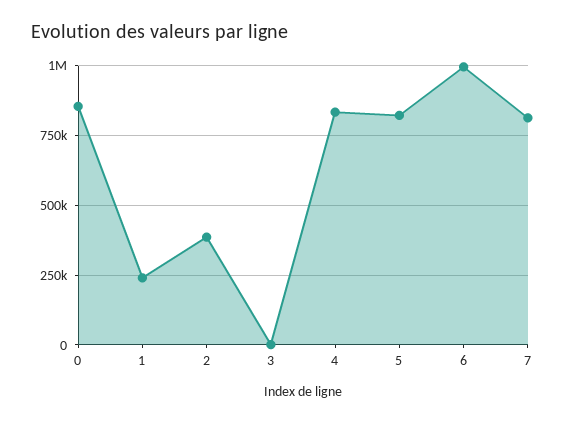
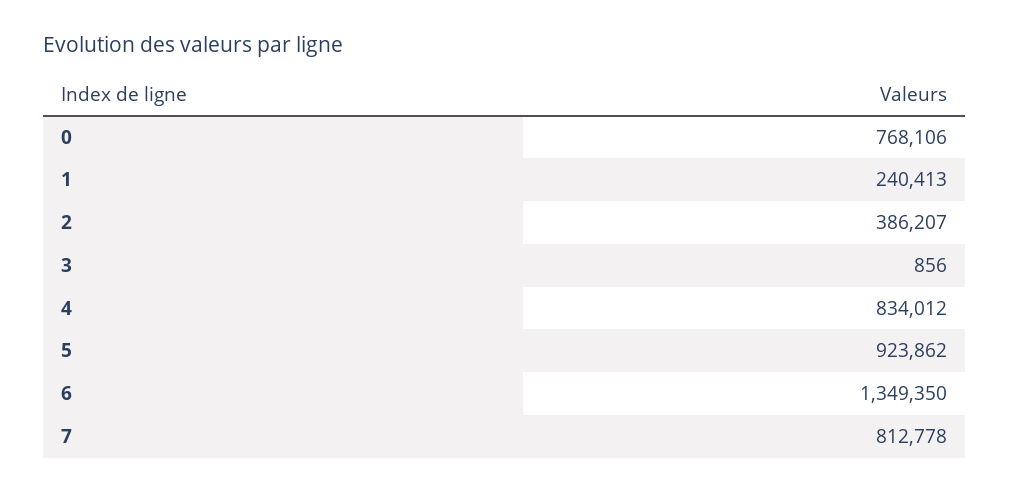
0: 850000 -> 768106
5: 825000 -> 923862
6: 1000000 -> 1349350

